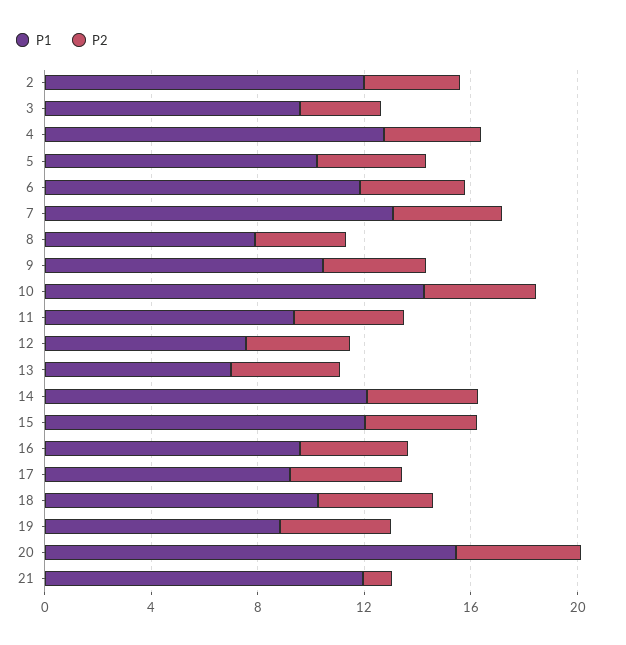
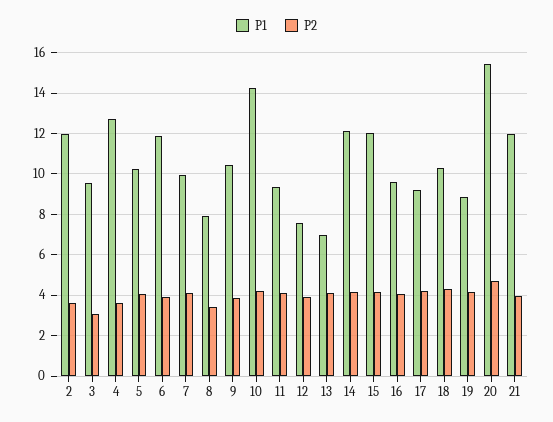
P1, 7: 13 -> 10
P2, 21: 1 -> 4

